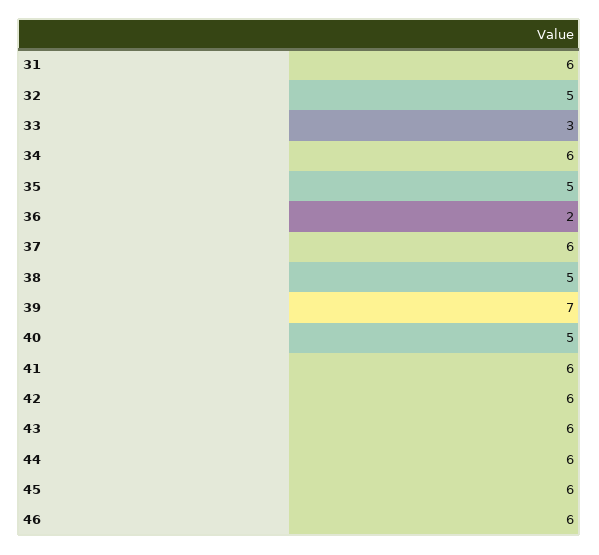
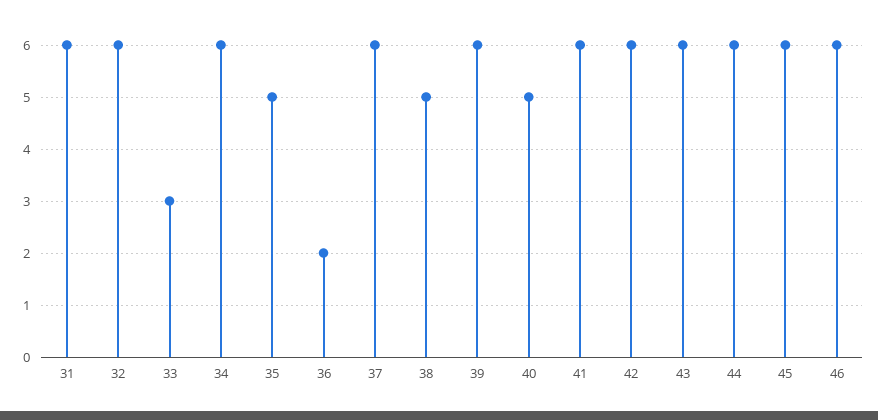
32: 5 -> 6
39: 7 -> 6

